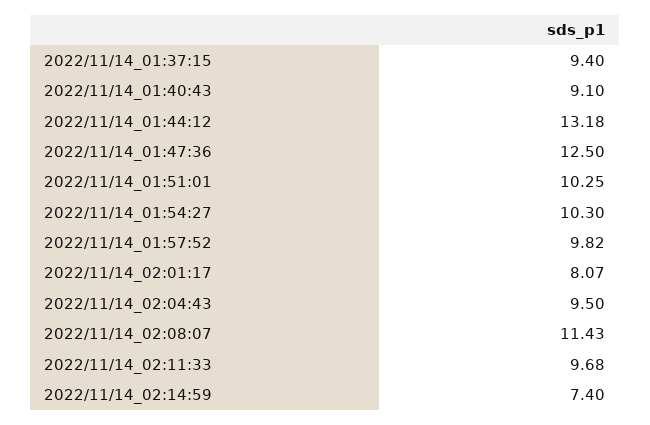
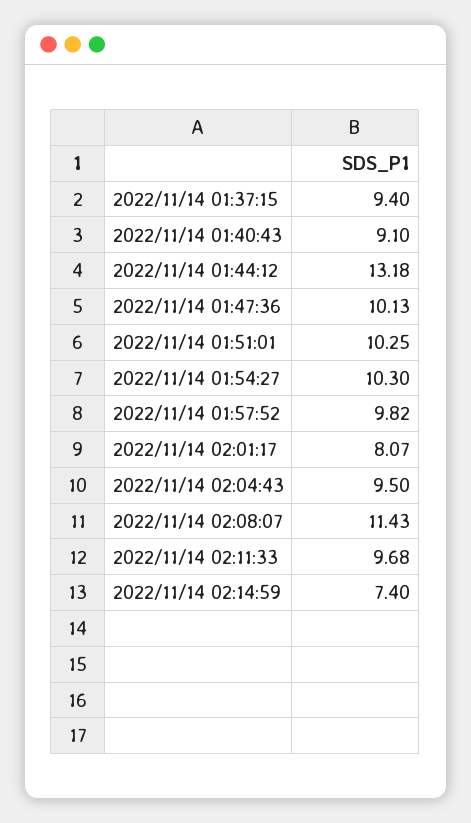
2022/11/14_01:47:36: 12.5 -> 10.13

